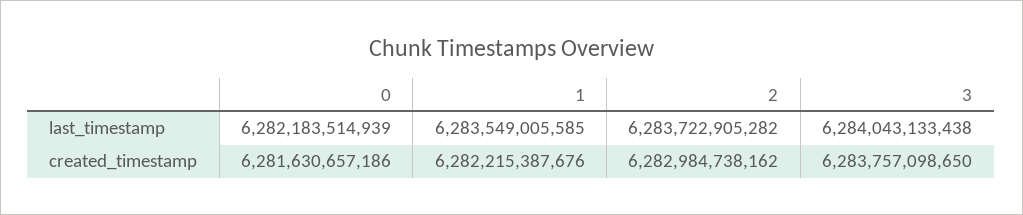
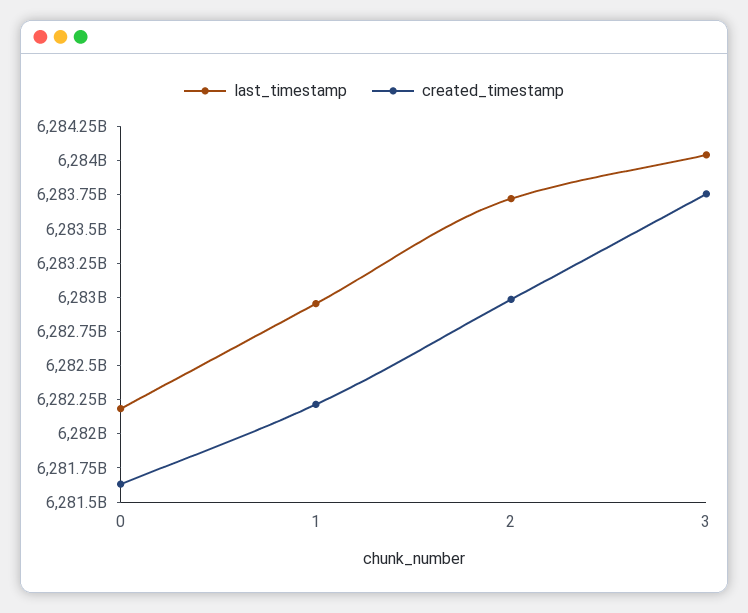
last_timestamp, 1: 6283549005585 -> 6283000000000

